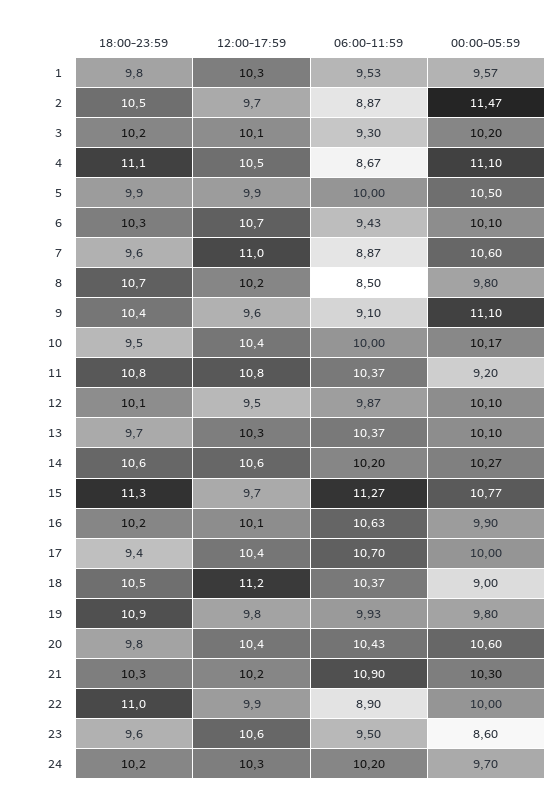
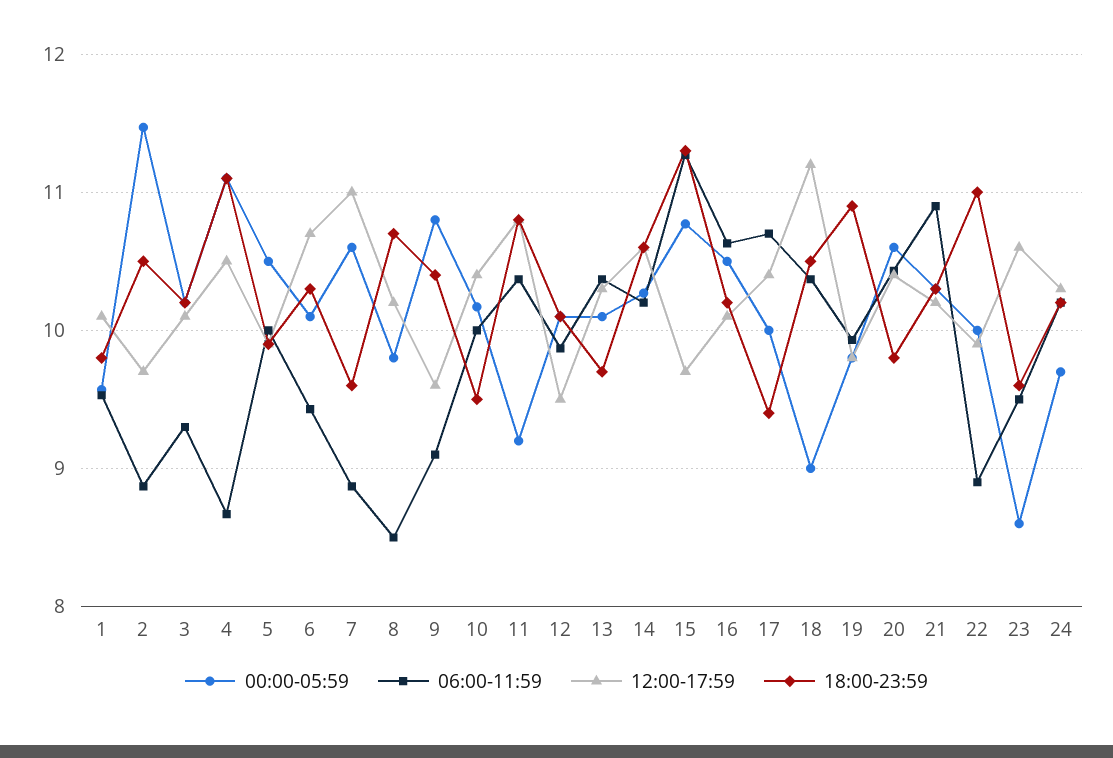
12:00-17:59, 1: 10.3 -> 10.1
00:00-05:59, 9: 11.1 -> 10.8
00:00-05:59, 16: 9.9 -> 10.5

